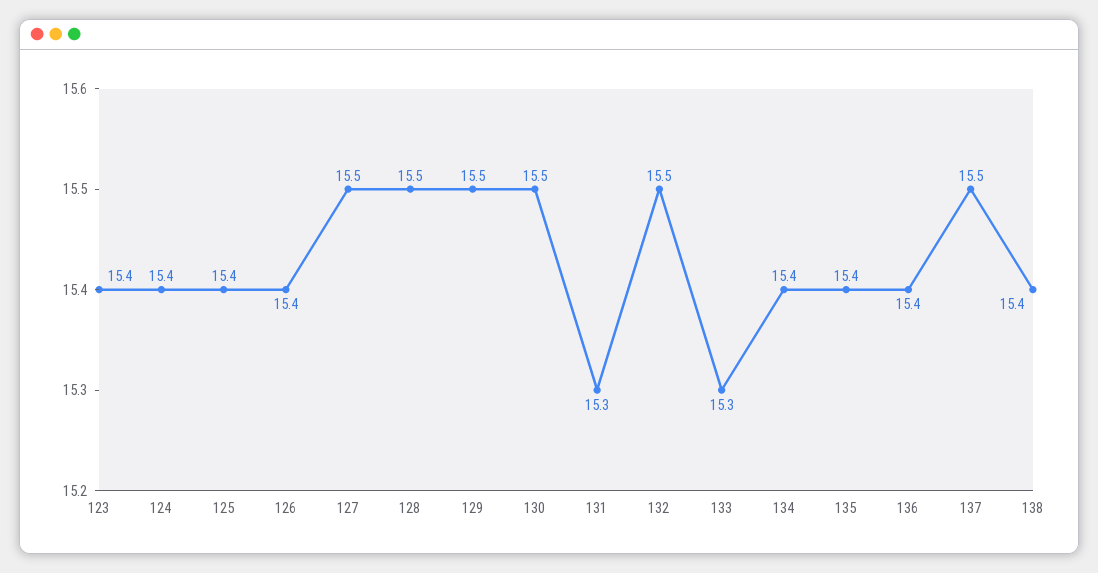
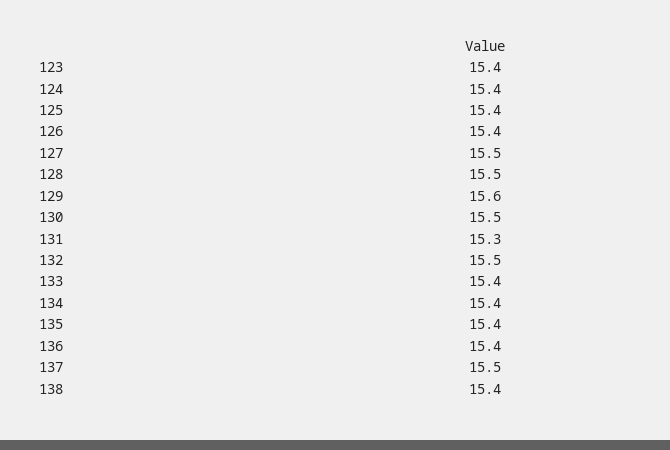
129: 15.5 -> 15.6
133: 15.3 -> 15.4

